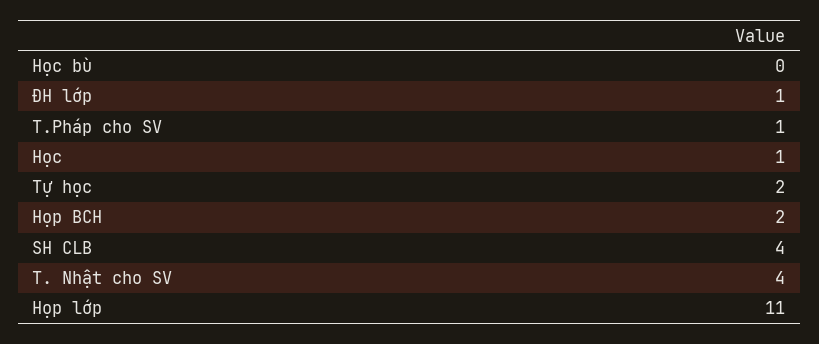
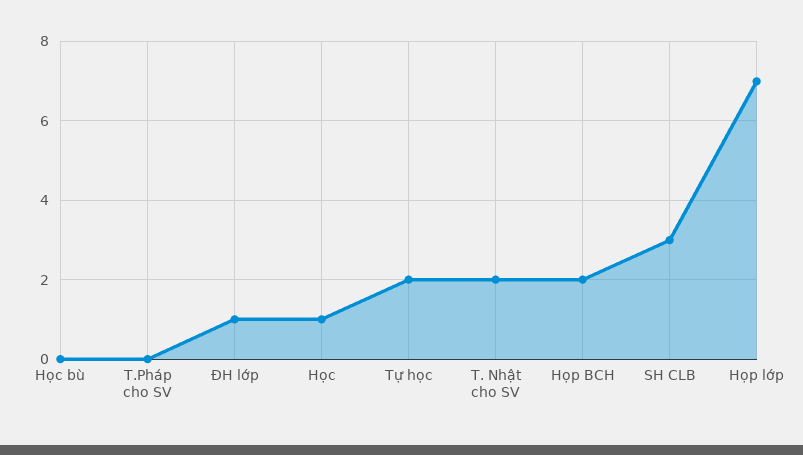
T.Pháp cho SV: 1 -> 0
SH CLB: 4 -> 3
T. Nhật cho SV: 4 -> 2
Họp lớp: 11 -> 7

